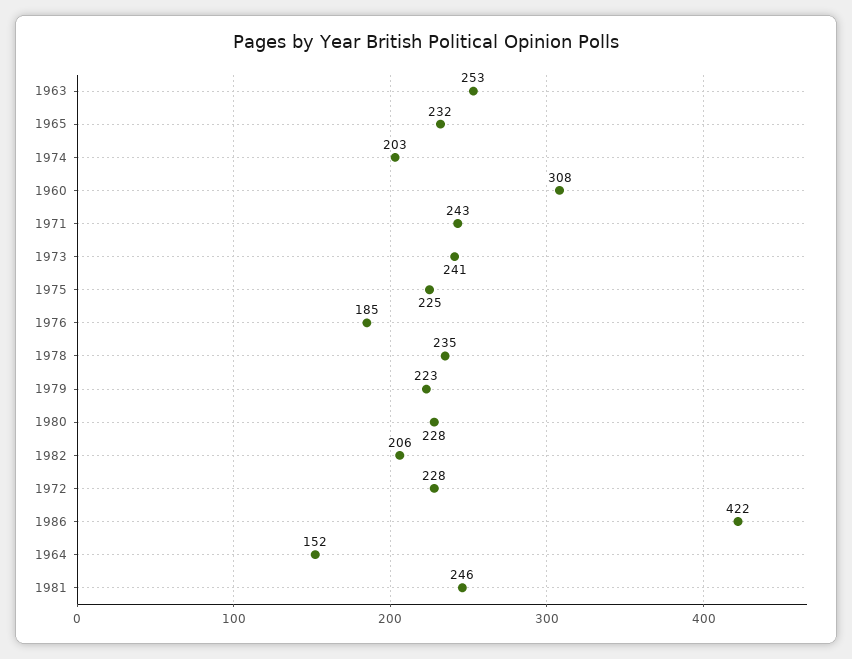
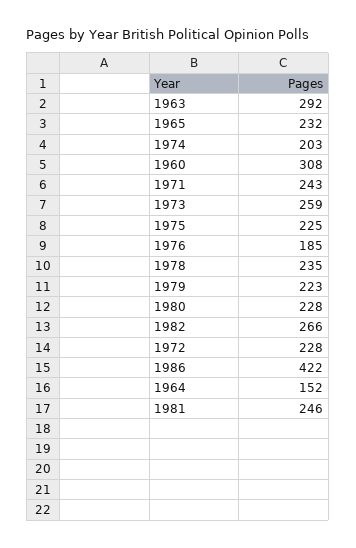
1963: 253 -> 292
1973: 241 -> 259
1982: 206 -> 266

